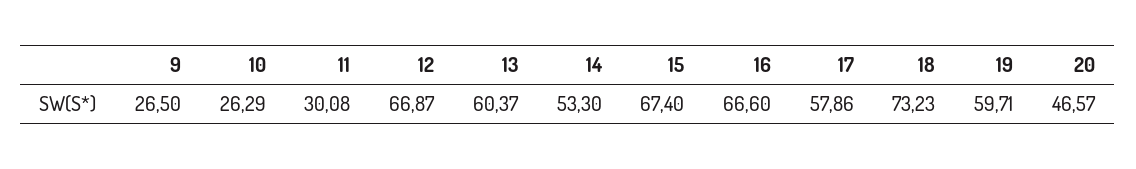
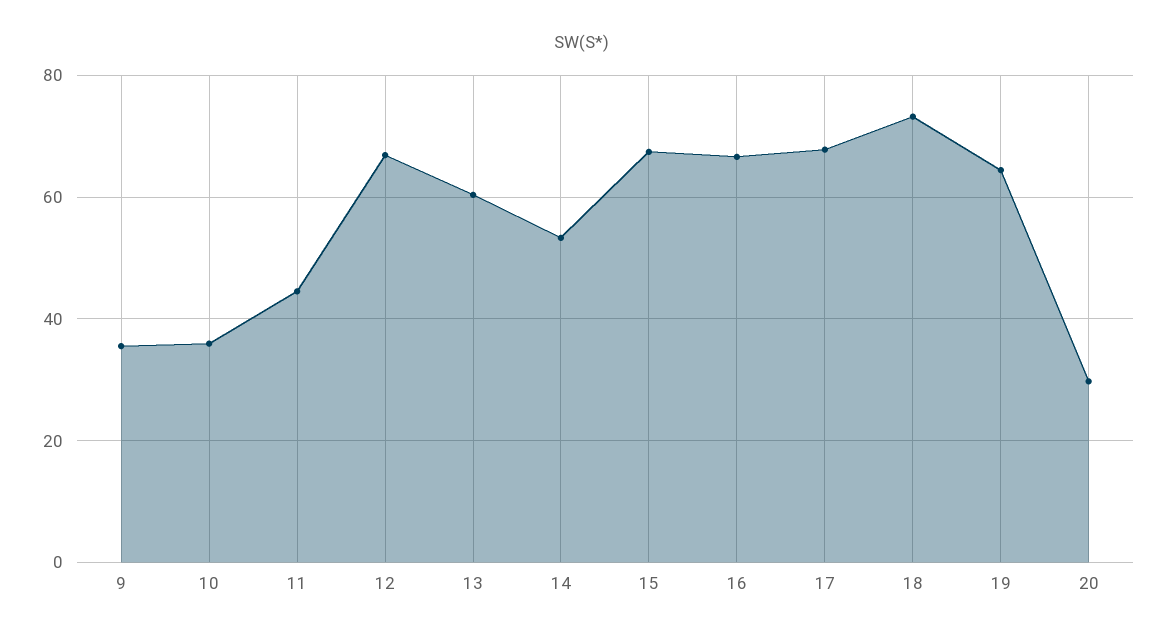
9: 26.5 -> 36
10: 26.29 -> 36
11: 30.08 -> 44
17: 57.86 -> 68
19: 59.71 -> 64
20: 46.57 -> 30

